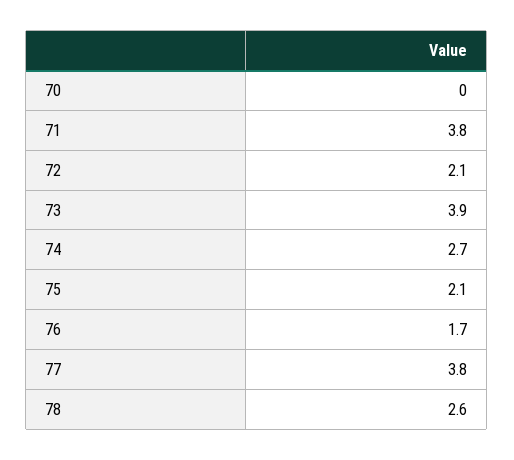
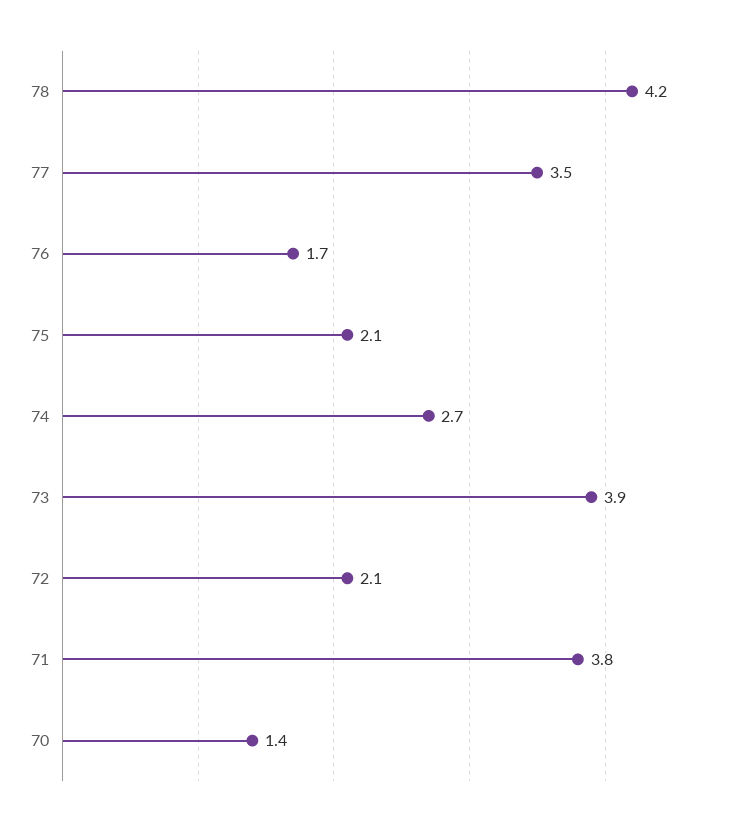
70: 0 -> 1.4
77: 3.8 -> 3.5
78: 2.6 -> 4.2

